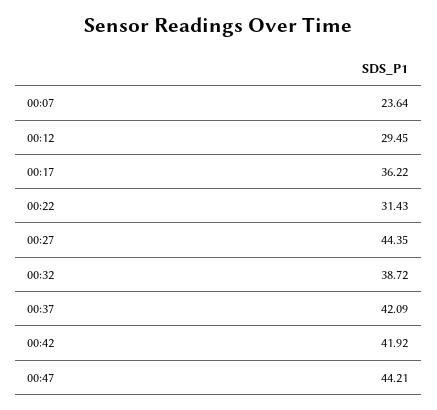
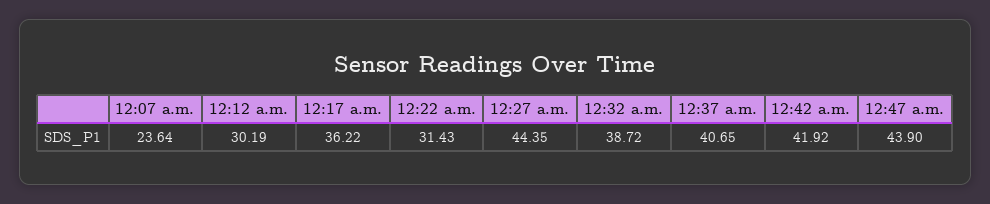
00:12: 29.45 -> 30.19
00:37: 42.09 -> 40.65
00:47: 44.21 -> 43.9

